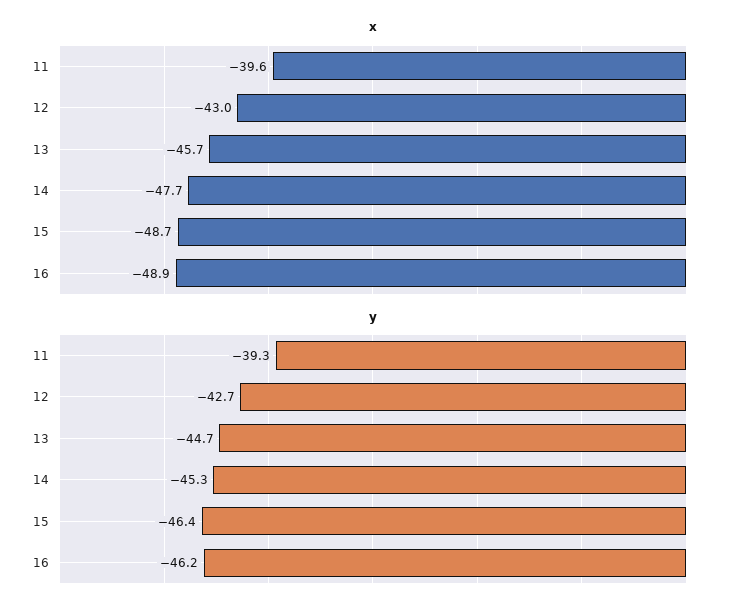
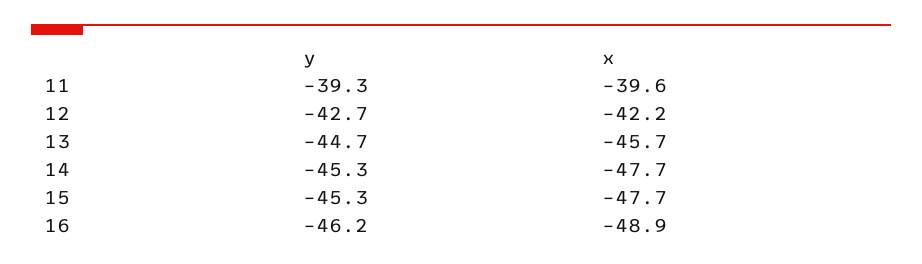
x, 12: -43 -> -42.2
x, 15: -48.7 -> -47.7
y, 15: -46.4 -> -45.3

